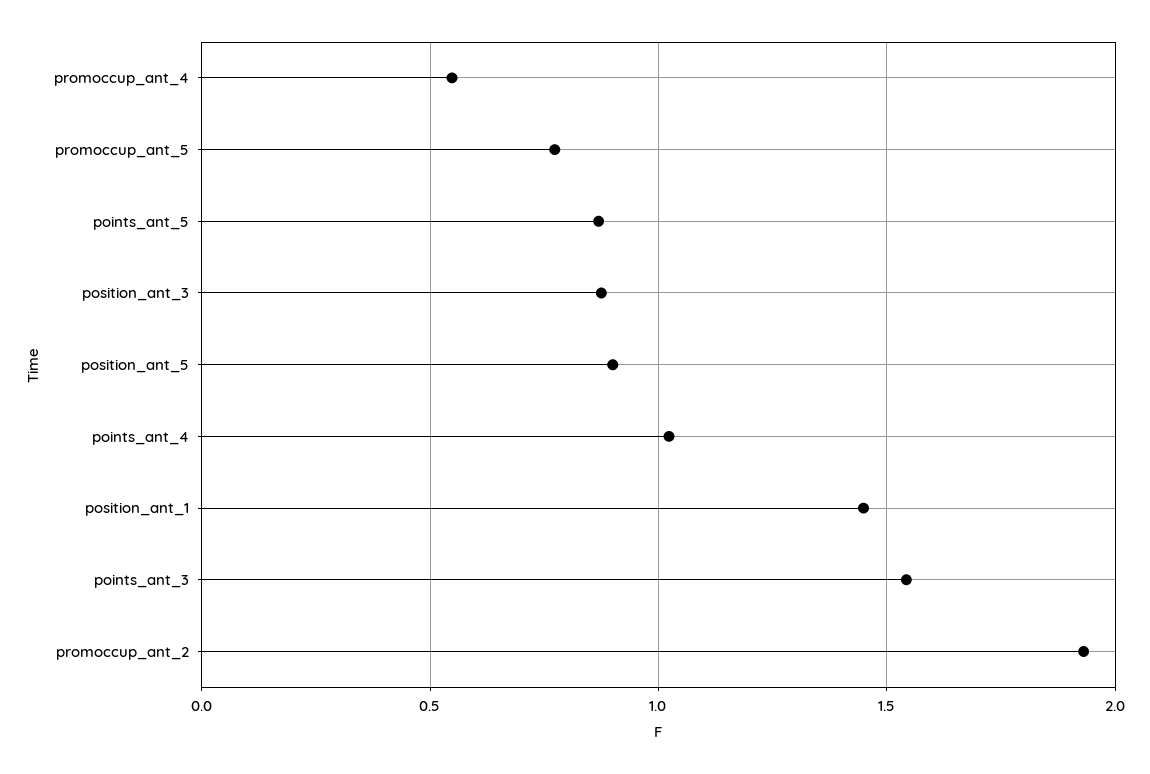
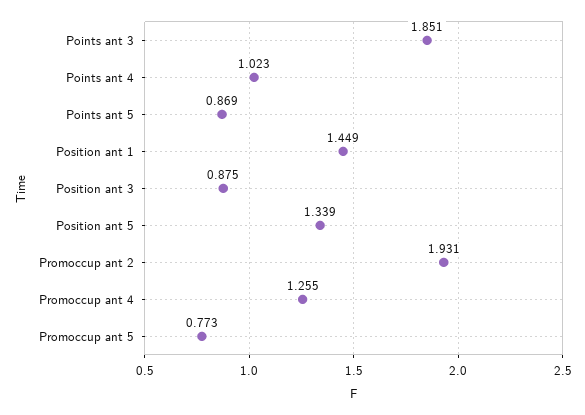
promoccup_ant_4: 0.55 -> 1.255
position_ant_5: 0.9 -> 1.339
points_ant_3: 1.55 -> 1.851

